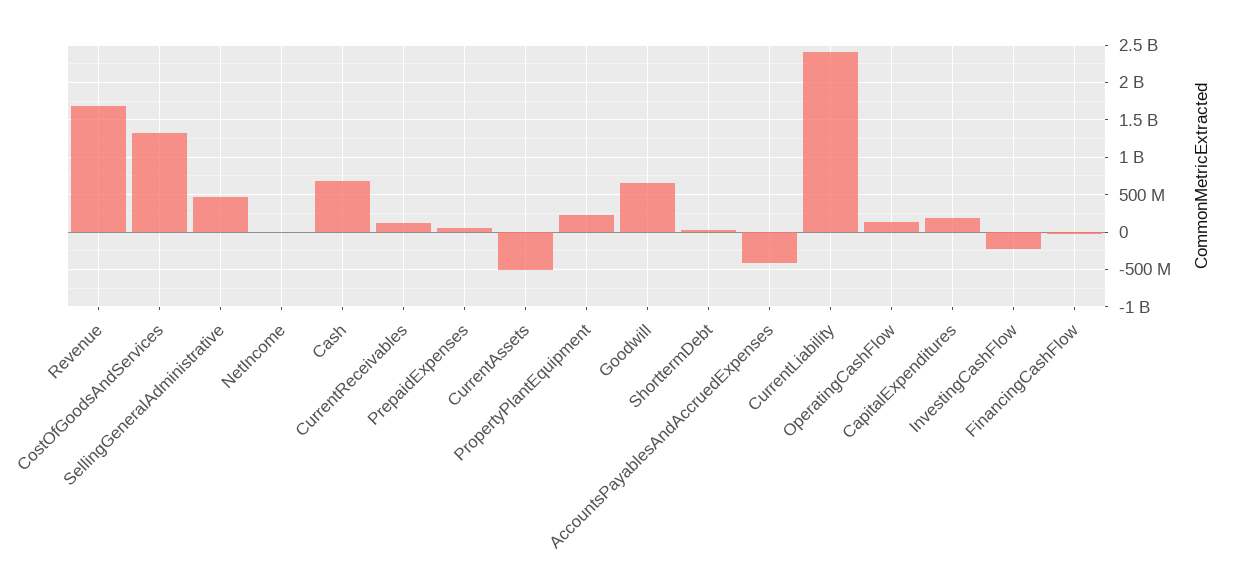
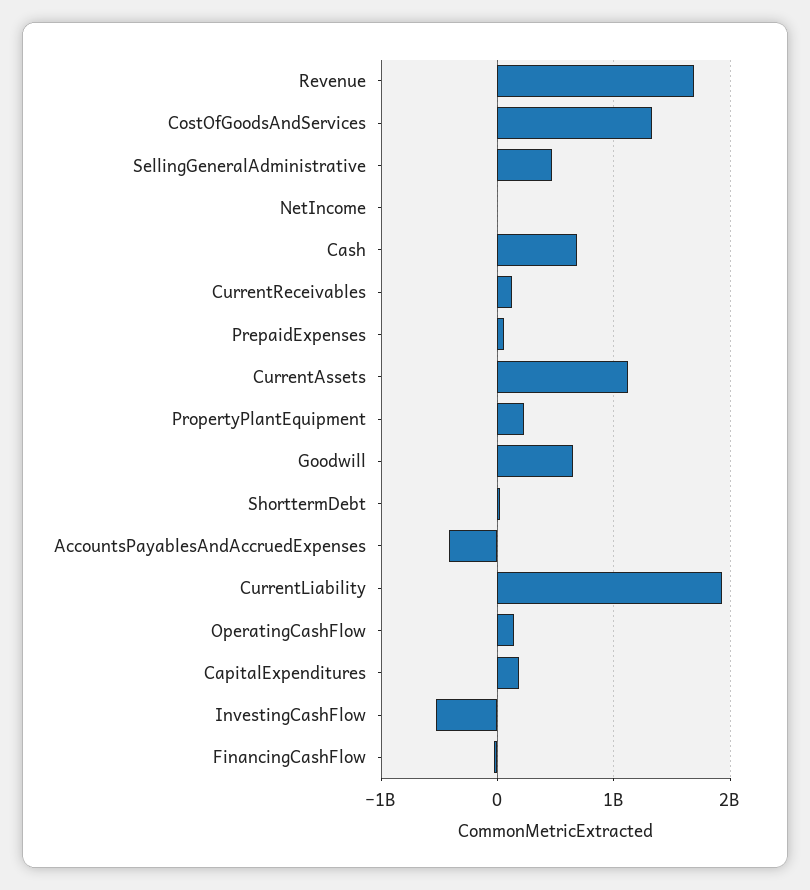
CurrentAssets: -500000000 -> 1100000000
CurrentLiability: 2400000000 -> 1900000000
InvestingCashFlow: -200000000 -> -500000000

